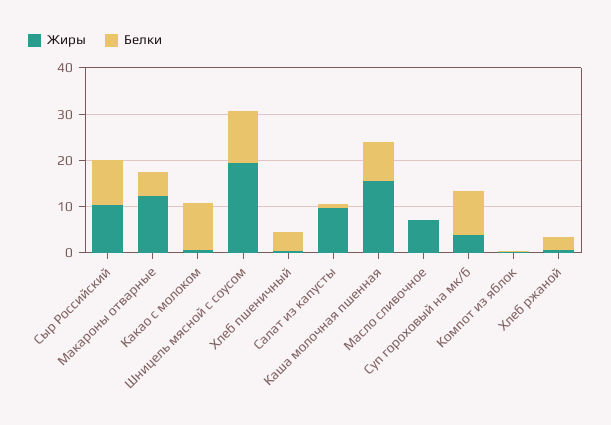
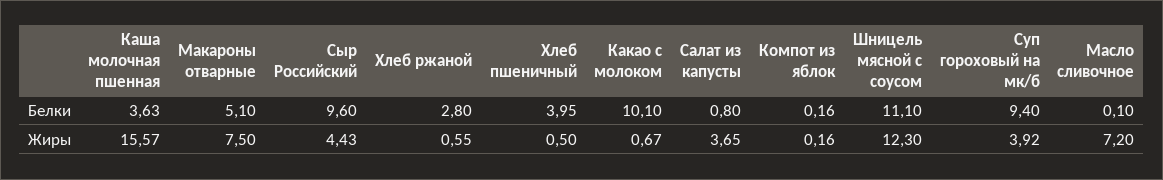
Жиры, Сыр Российский: 10 -> 4.43
Жиры, Макароны отварные: 12 -> 7.5
Жиры, Шницель мясной с соусом: 20 -> 12.3
Жиры, Салат из капусты: 10 -> 3.65
Белки, Каша молочная пшенная: 8 -> 3.63

